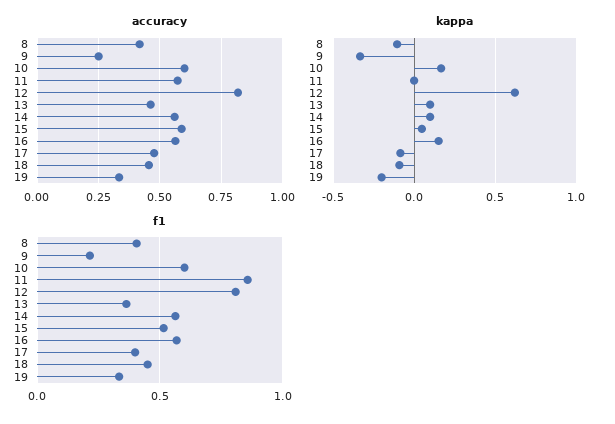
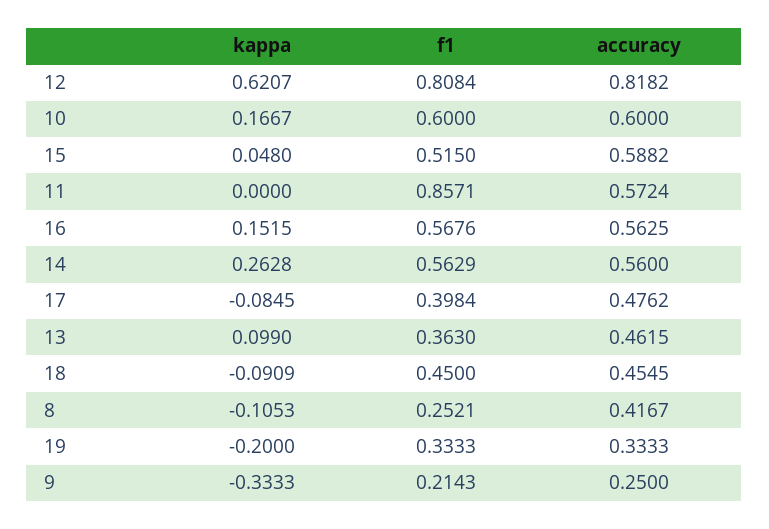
kappa, 14: 0.1 -> 0.2628
f1, 8: 0.4 -> 0.2521

